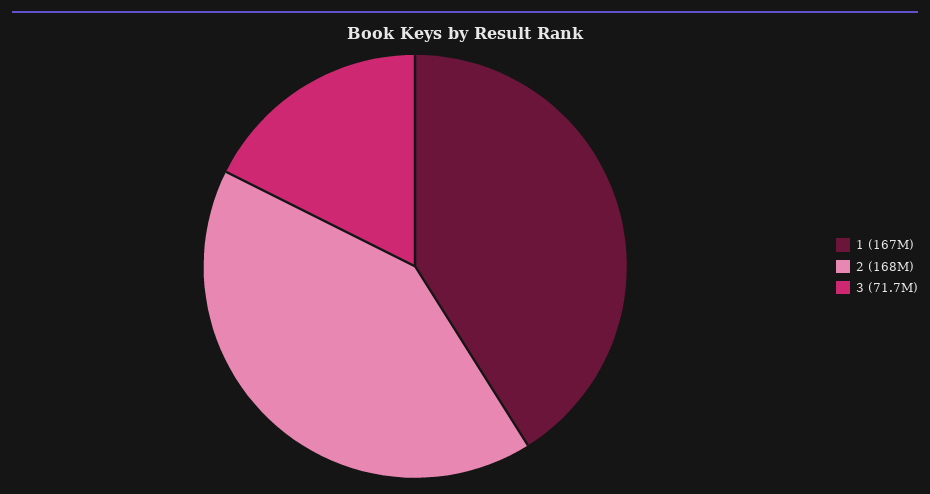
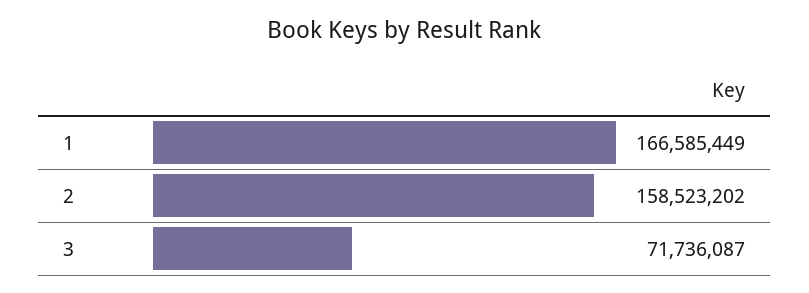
2: 168000000 -> 158523202

